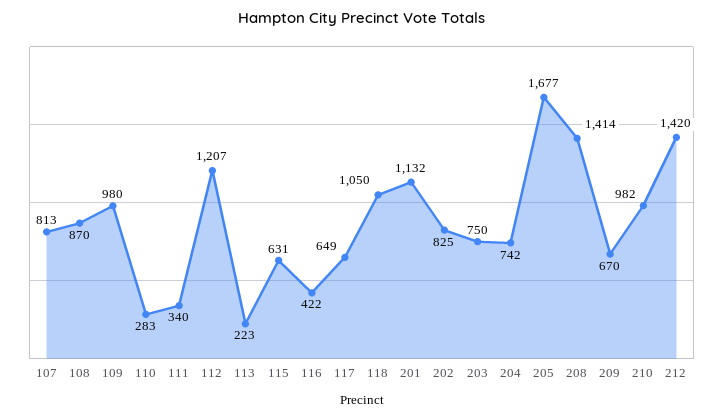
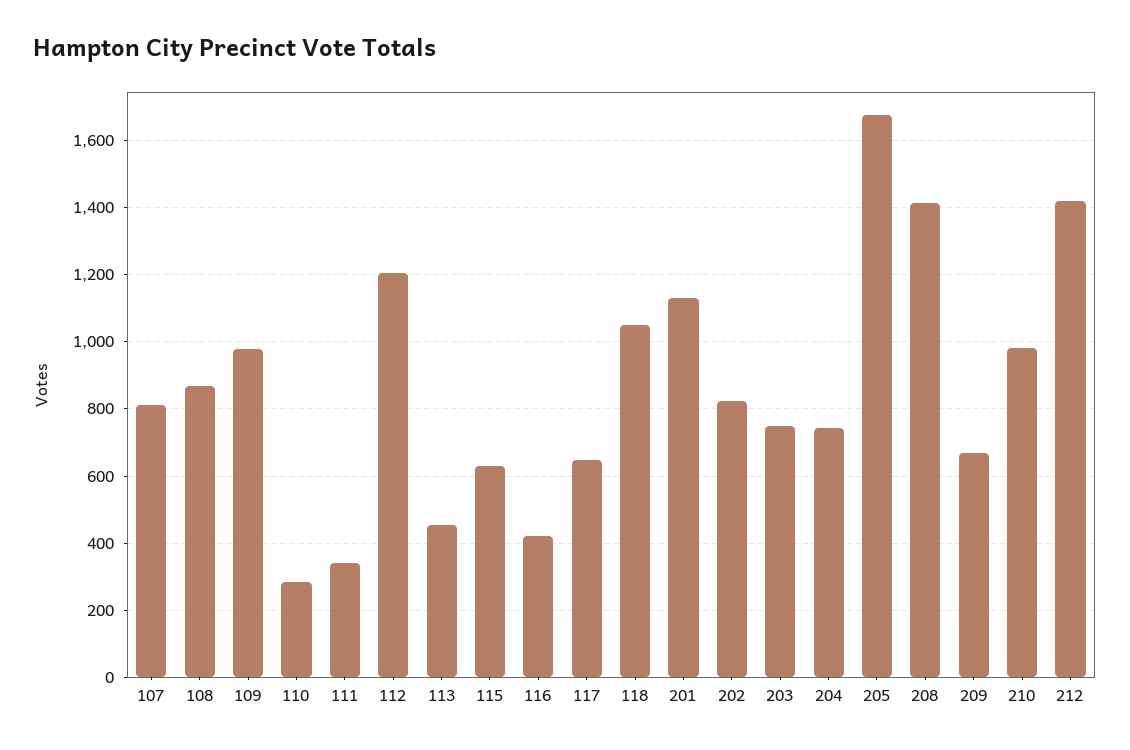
113: 223 -> 460

